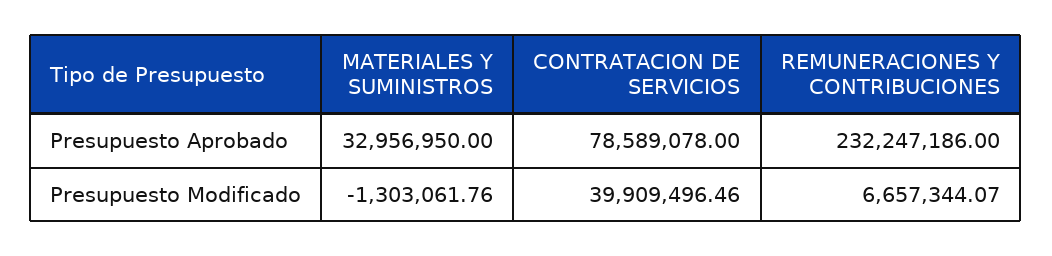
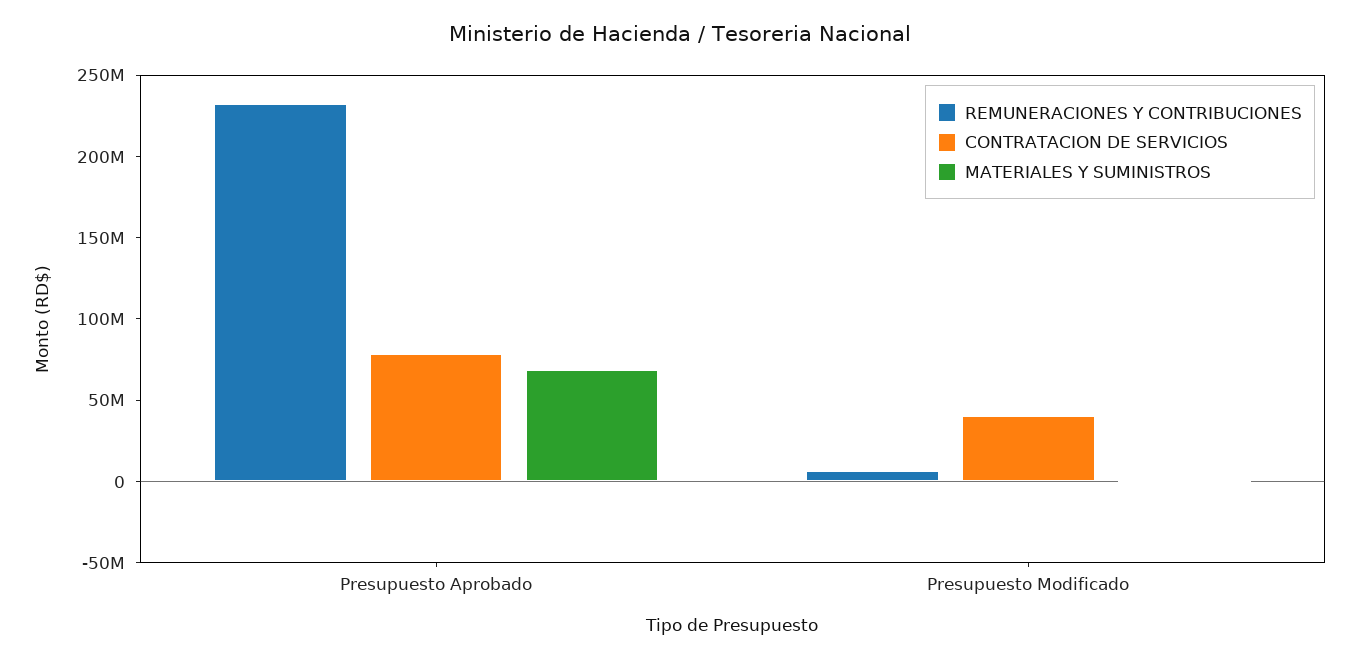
MATERIALES Y SUMINISTROS, Presupuesto Aprobado: 32956950 -> 70000000

